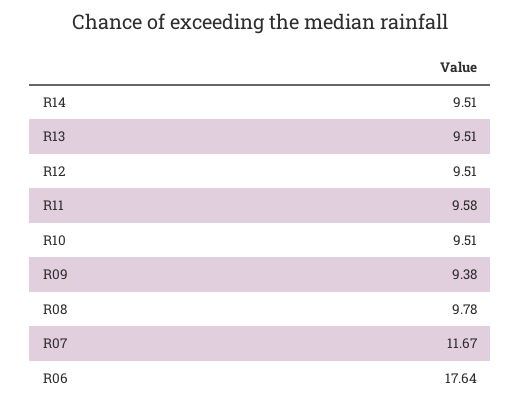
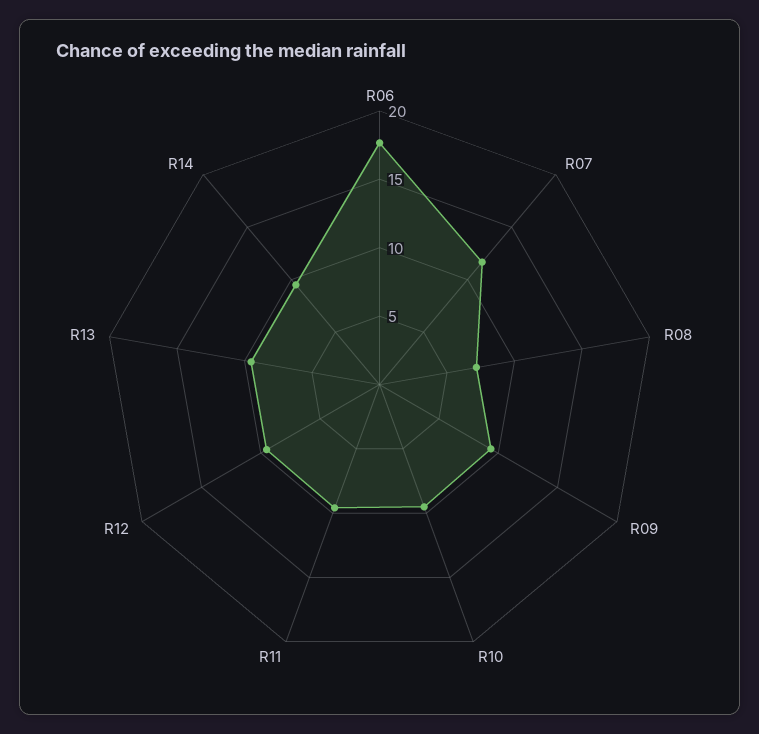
R08: 9.78 -> 7

